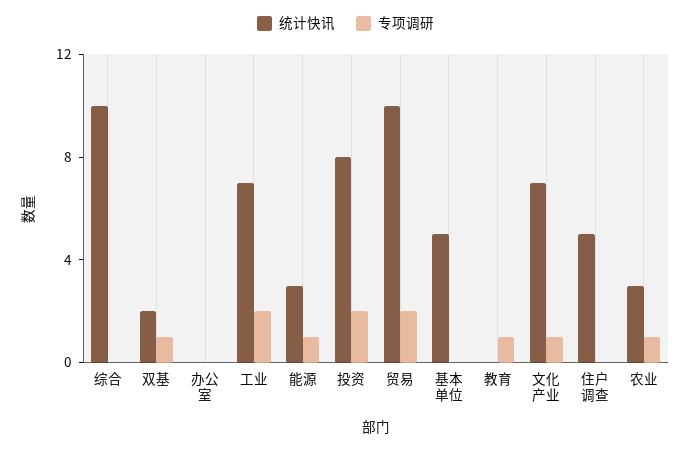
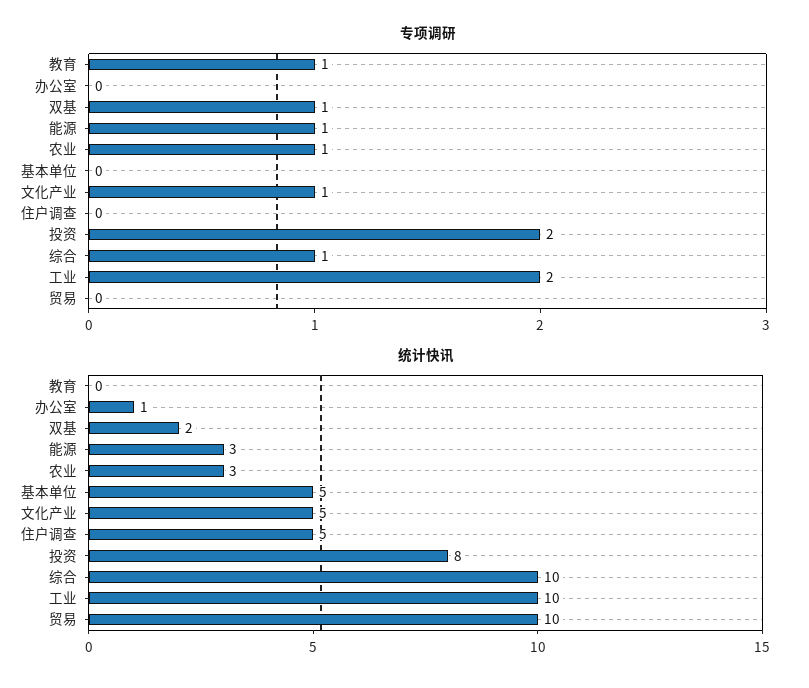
专项调研, 综合: 0 -> 1
统计快讯, 办公室: 0 -> 1
统计快讯, 工业: 7 -> 10
专项调研, 贸易: 2 -> 0
统计快讯, 文化产业: 7 -> 5

